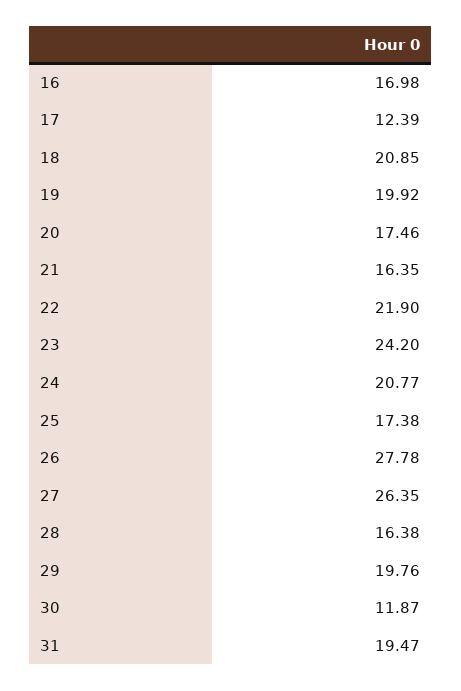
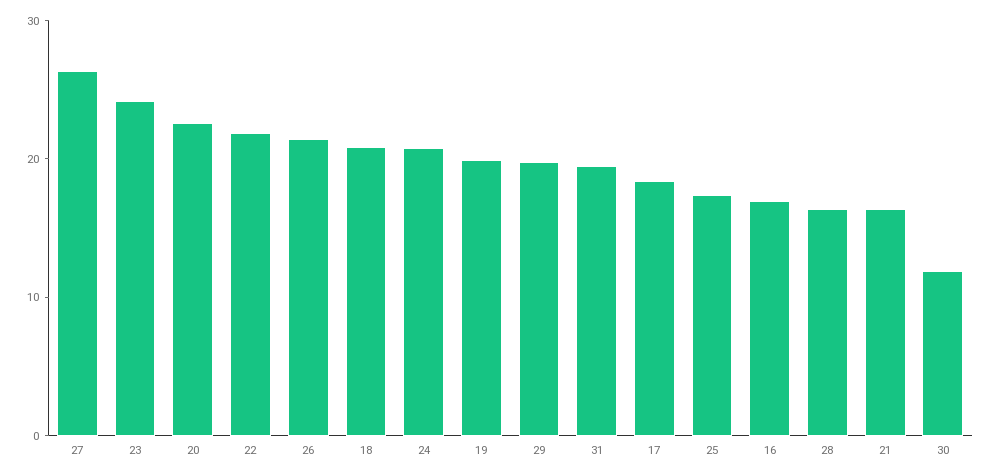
17: 12.39 -> 18
20: 17.46 -> 22
26: 27.78 -> 22

